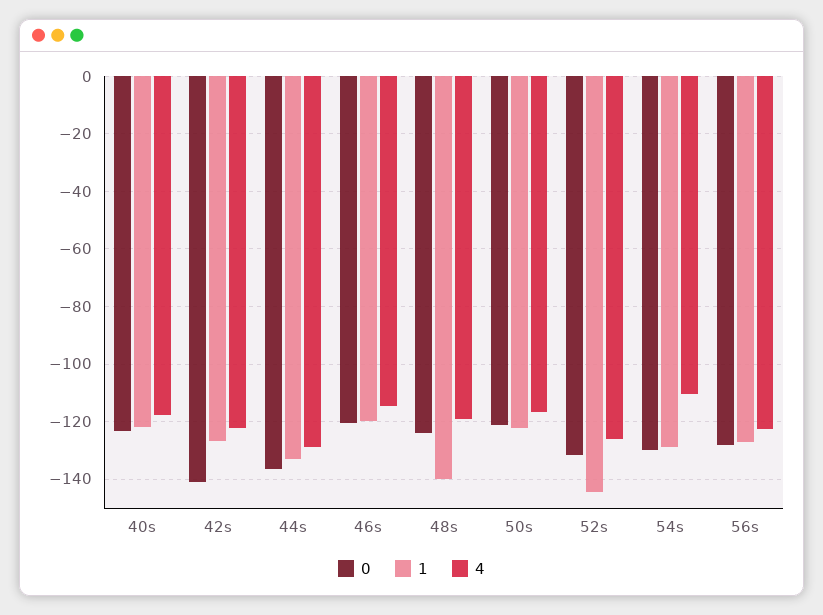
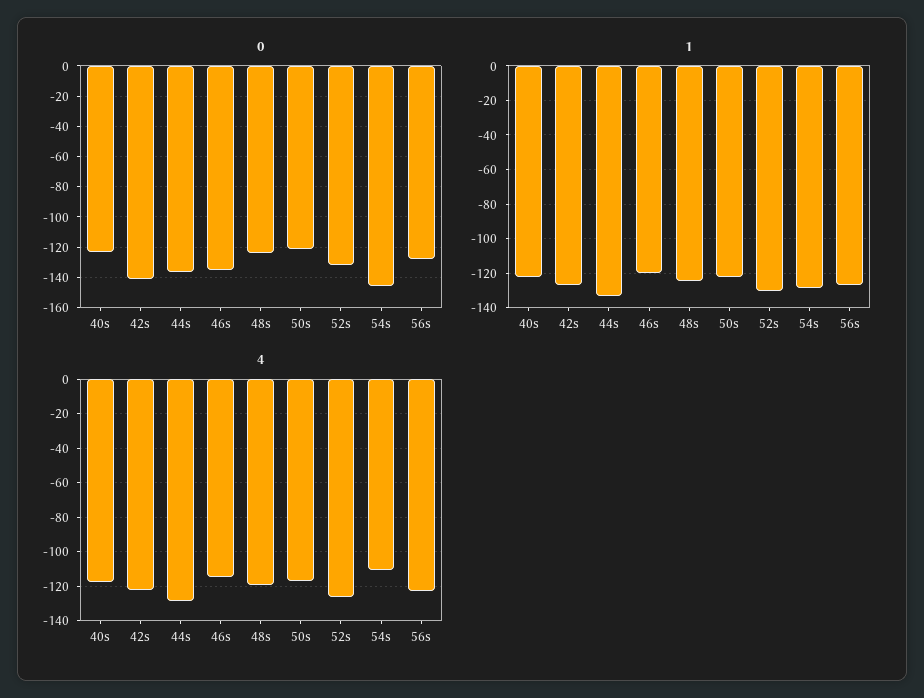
0, 46s: -120 -> -135
1, 48s: -140 -> -125
1, 52s: -145 -> -130
0, 54s: -130 -> -145

